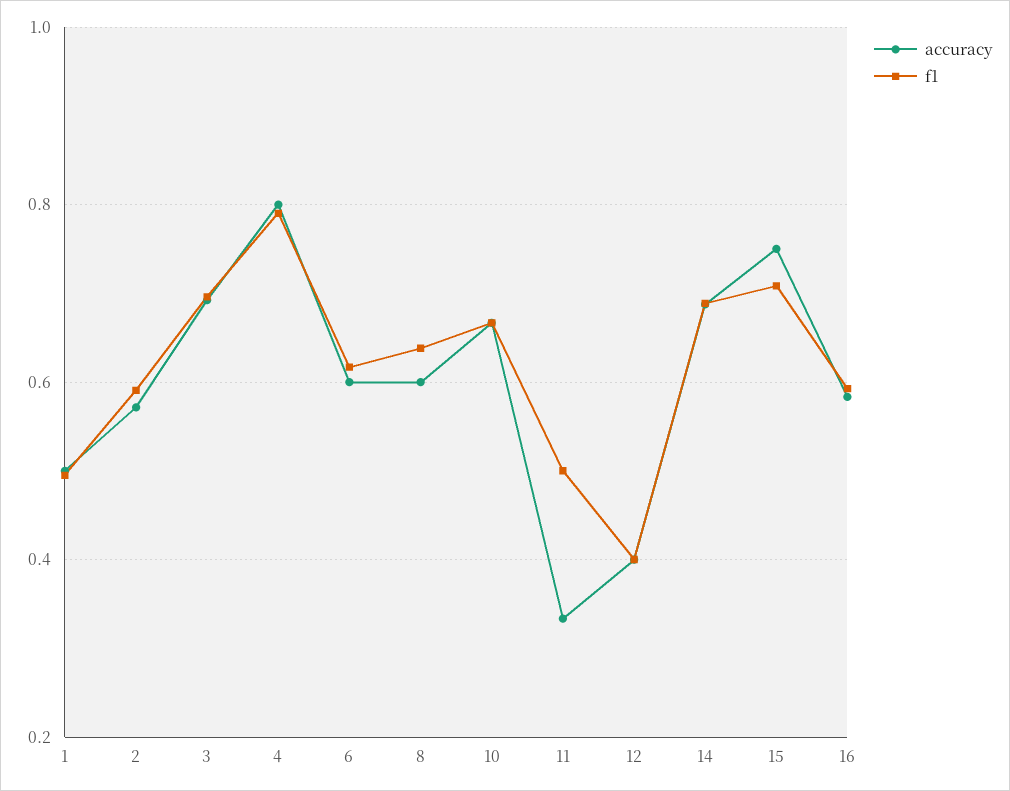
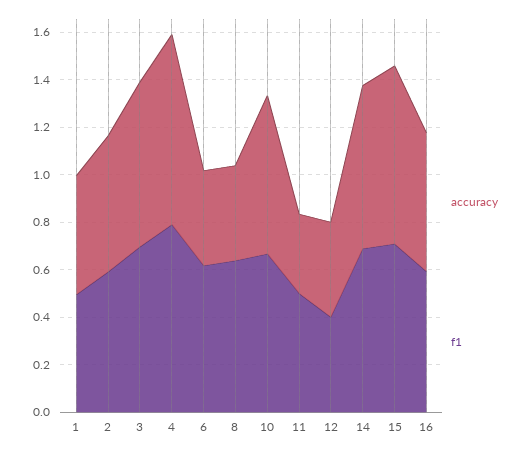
accuracy, 6: 0.6 -> 0.4
accuracy, 8: 0.6 -> 0.4

